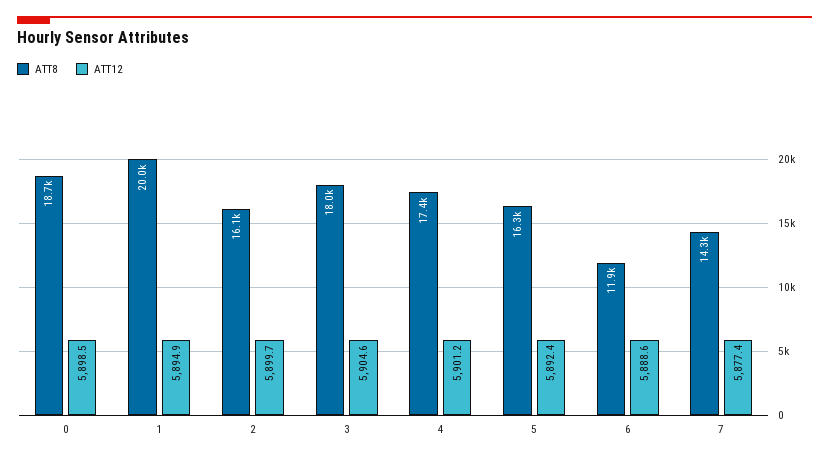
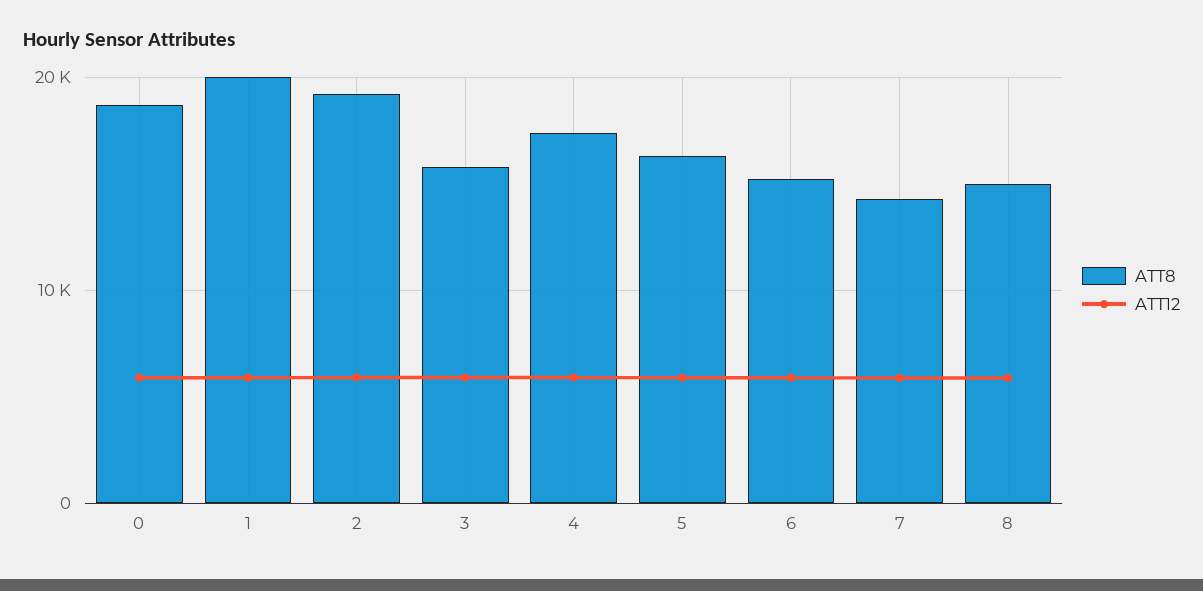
ATT8, 2: 16100 -> 19000
ATT8, 3: 18000 -> 16000
ATT8, 6: 11900 -> 15000
ATT8, 8: none -> 15000
ATT12, 8: none -> 6000

